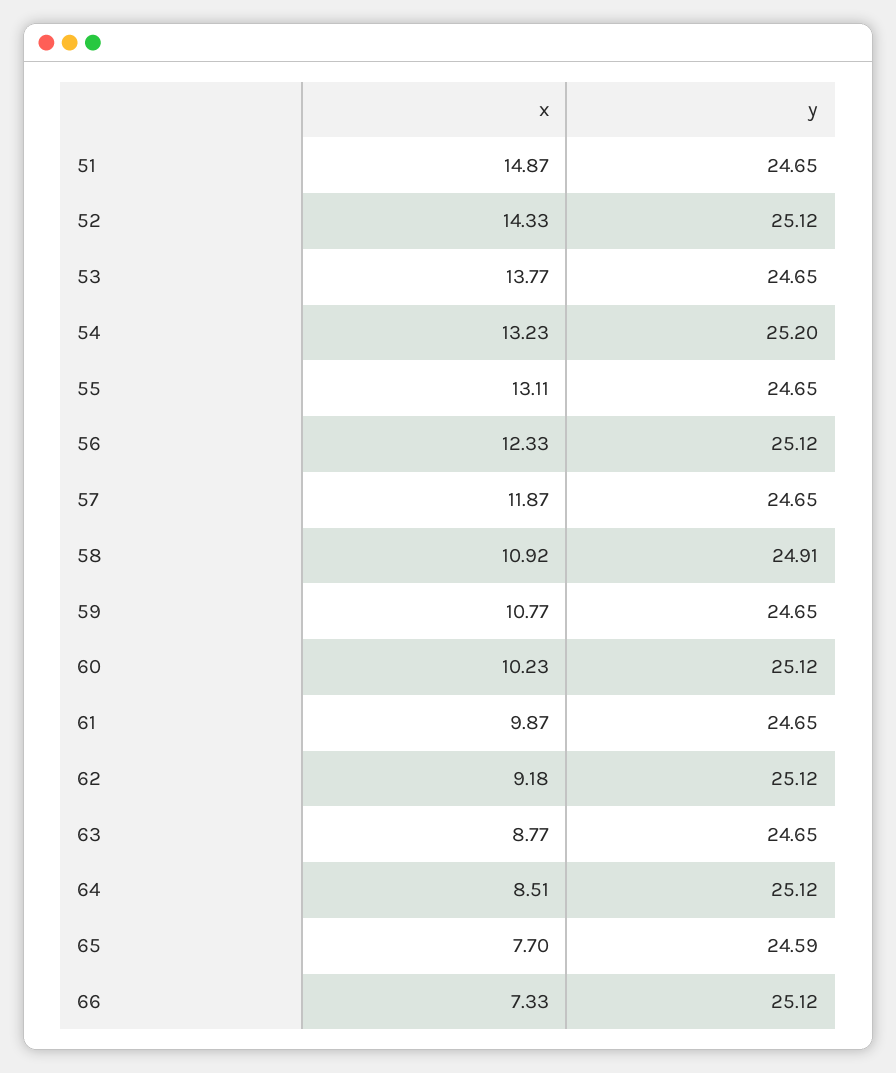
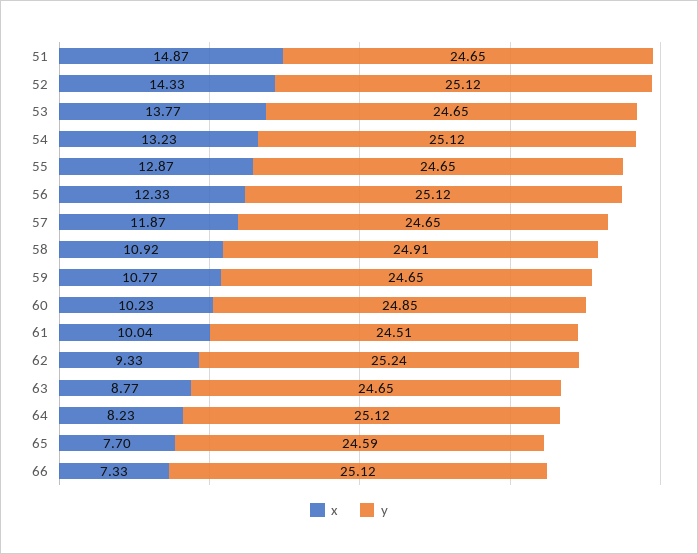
y, 54: 25.2 -> 25.12
x, 55: 13.11 -> 12.87
y, 60: 25.12 -> 24.85
x, 61: 9.87 -> 10.04
y, 61: 24.65 -> 24.51
x, 62: 9.18 -> 9.33
y, 62: 25.12 -> 25.24
x, 64: 8.51 -> 8.23

